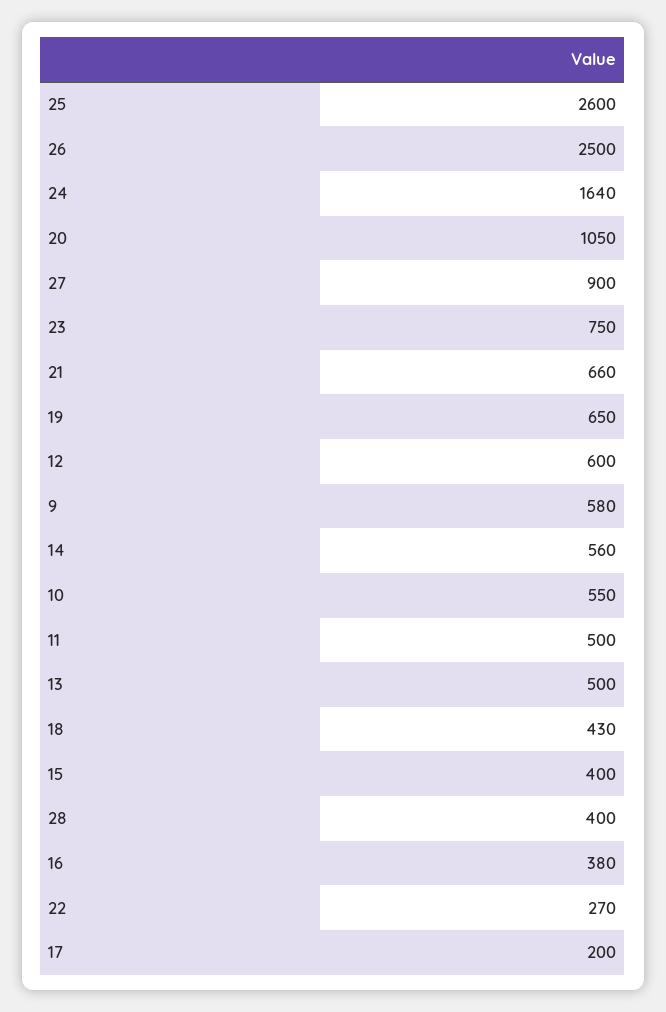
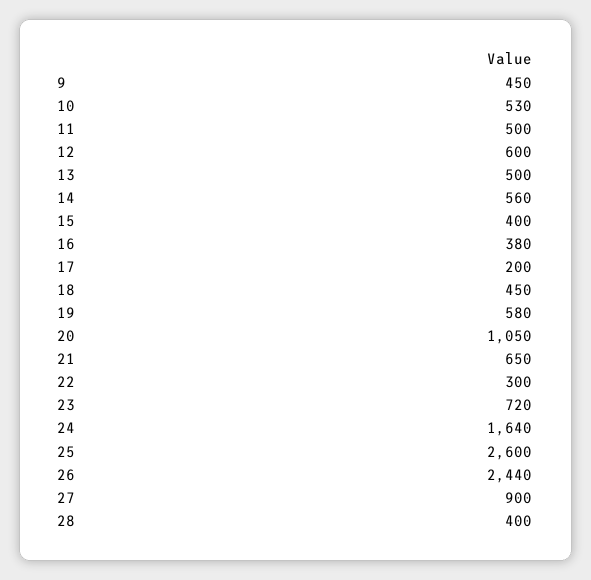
26: 2500 -> 2440
23: 750 -> 720
21: 660 -> 650
19: 650 -> 580
9: 580 -> 450
10: 550 -> 530
18: 430 -> 450
22: 270 -> 300

